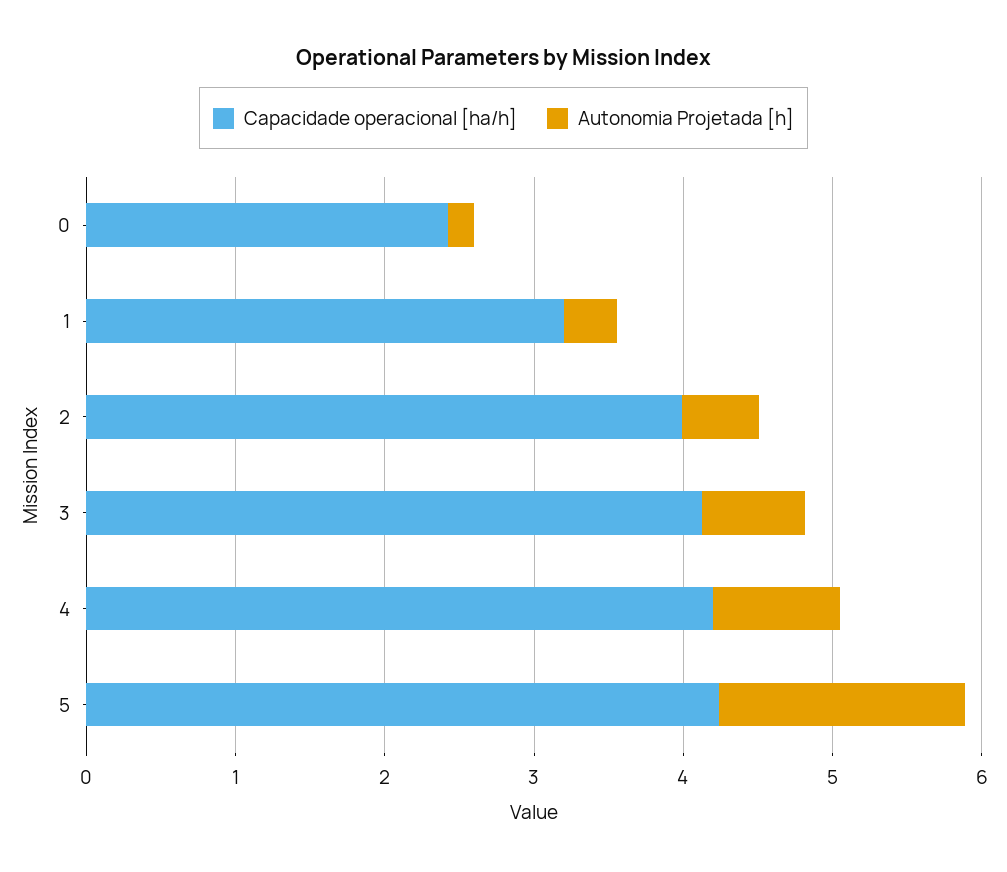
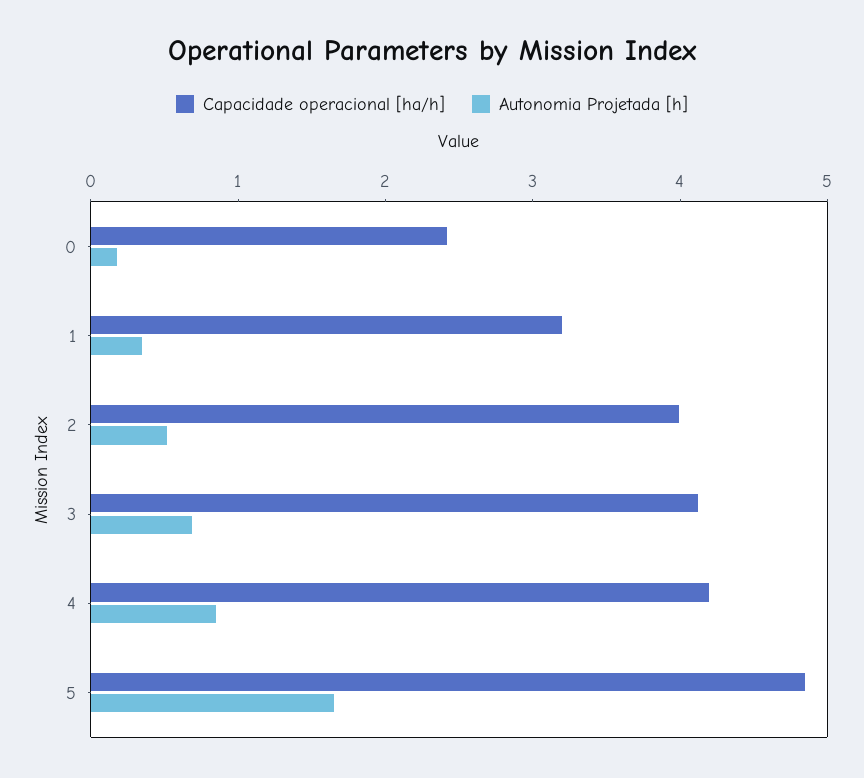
Capacidade operacional [ha/h], 5: 4.2 -> 4.8

